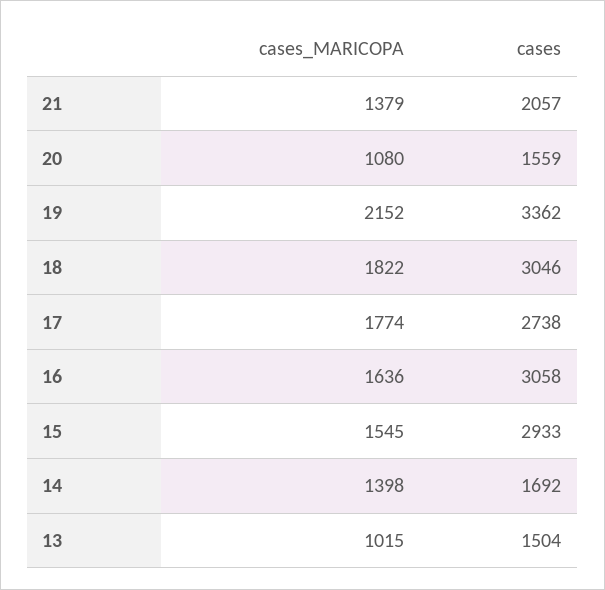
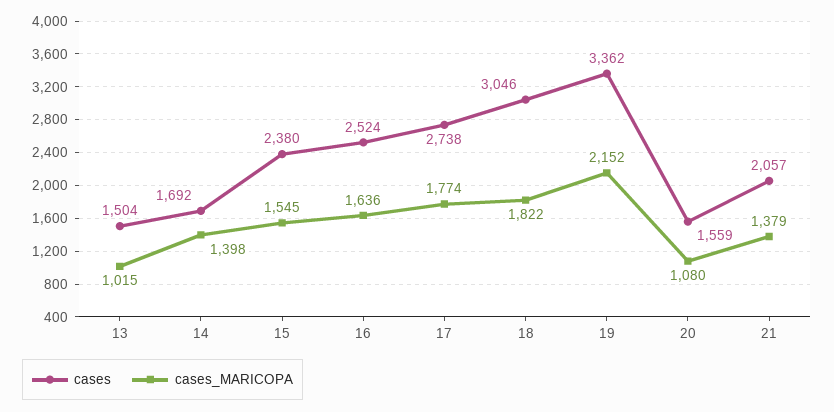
cases, 16: 3058 -> 2524
cases, 15: 2933 -> 2380

